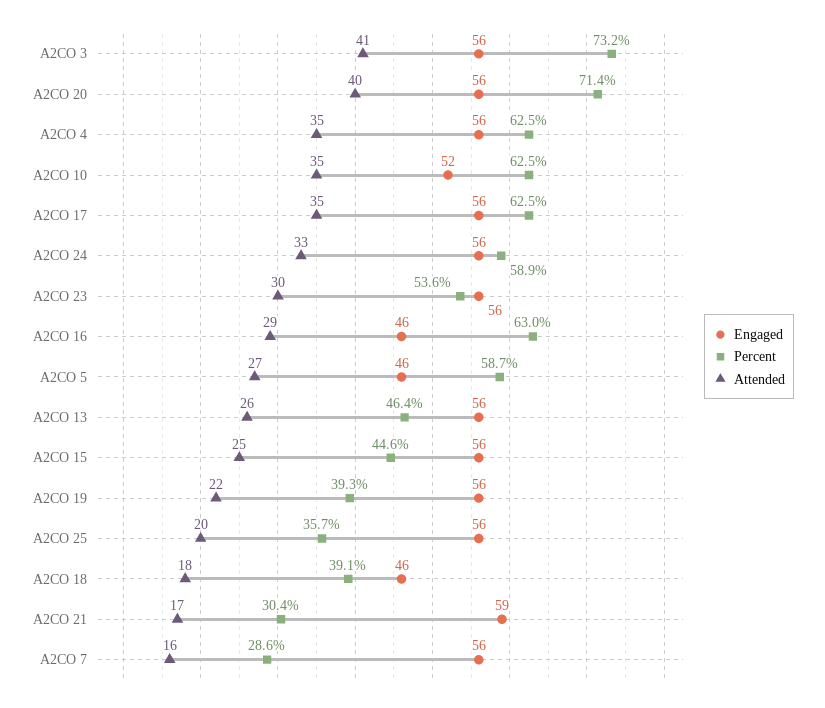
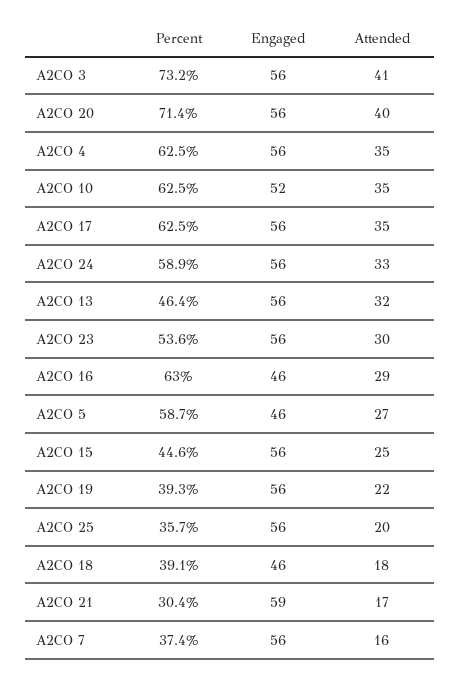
Attended, A2CO 13: 26 -> 32
Percent, A2CO 7: 28.6 -> 37.4

